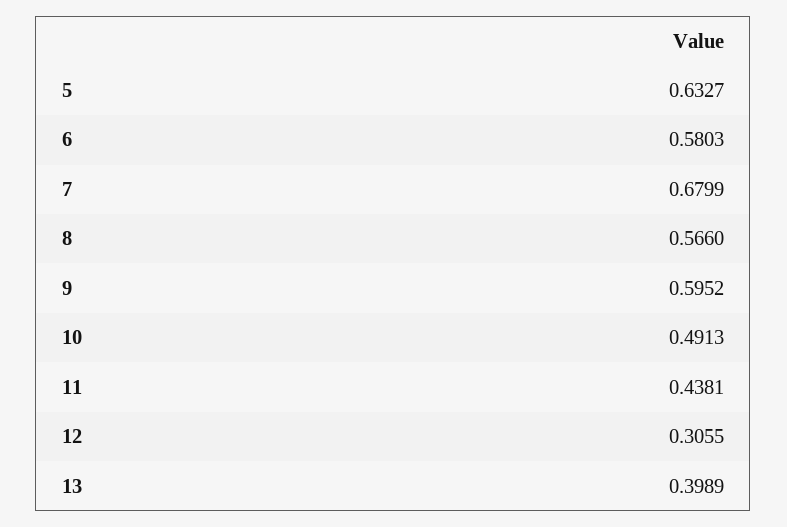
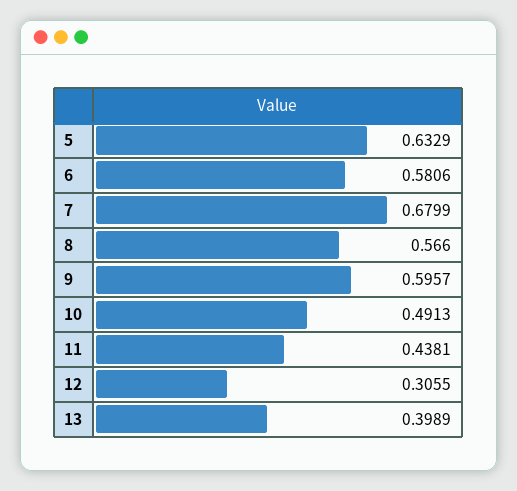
5: 0.6327 -> 0.6329
6: 0.5803 -> 0.5806
9: 0.5952 -> 0.5957

